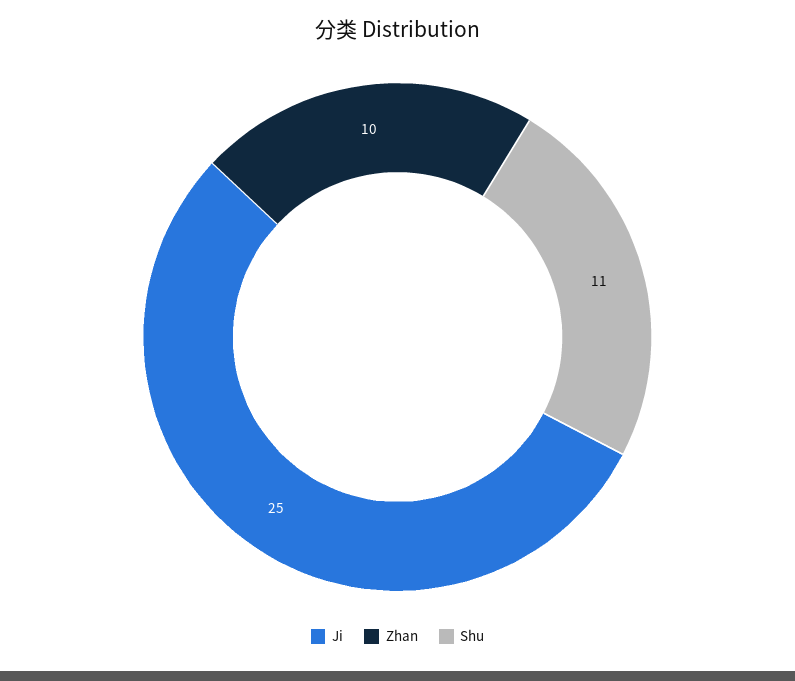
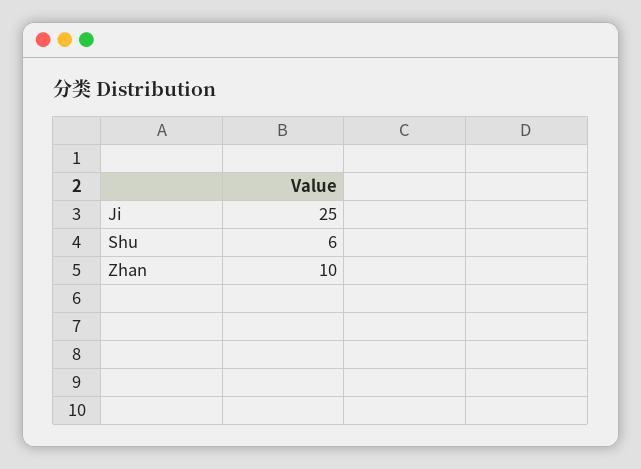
Shu: 11 -> 6

